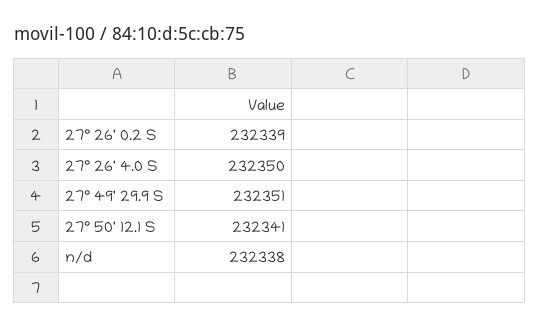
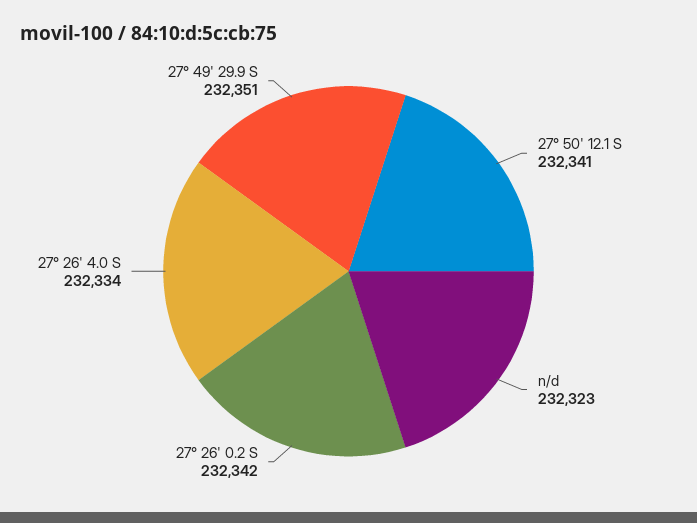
27° 26' 0.2 S: 232339 -> 232342
27° 26' 4.0 S: 232350 -> 232334
n/d: 232338 -> 232323

